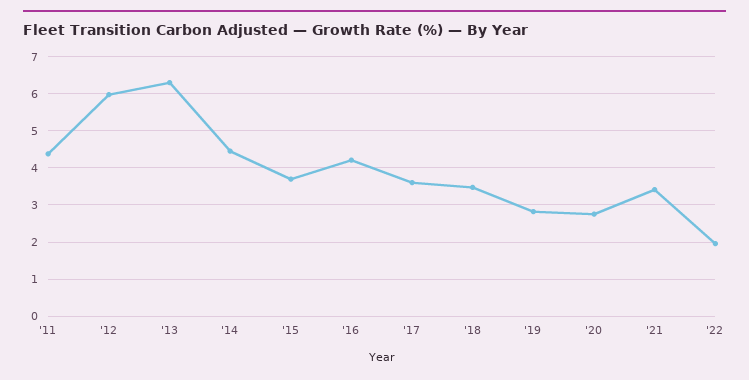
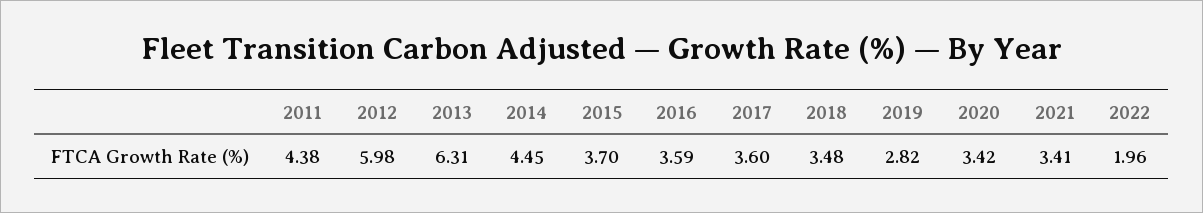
'16: 4.2 -> 3.59
'20: 2.8 -> 3.42

